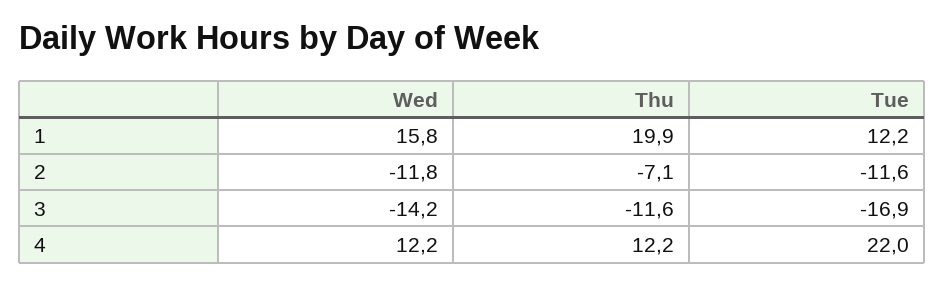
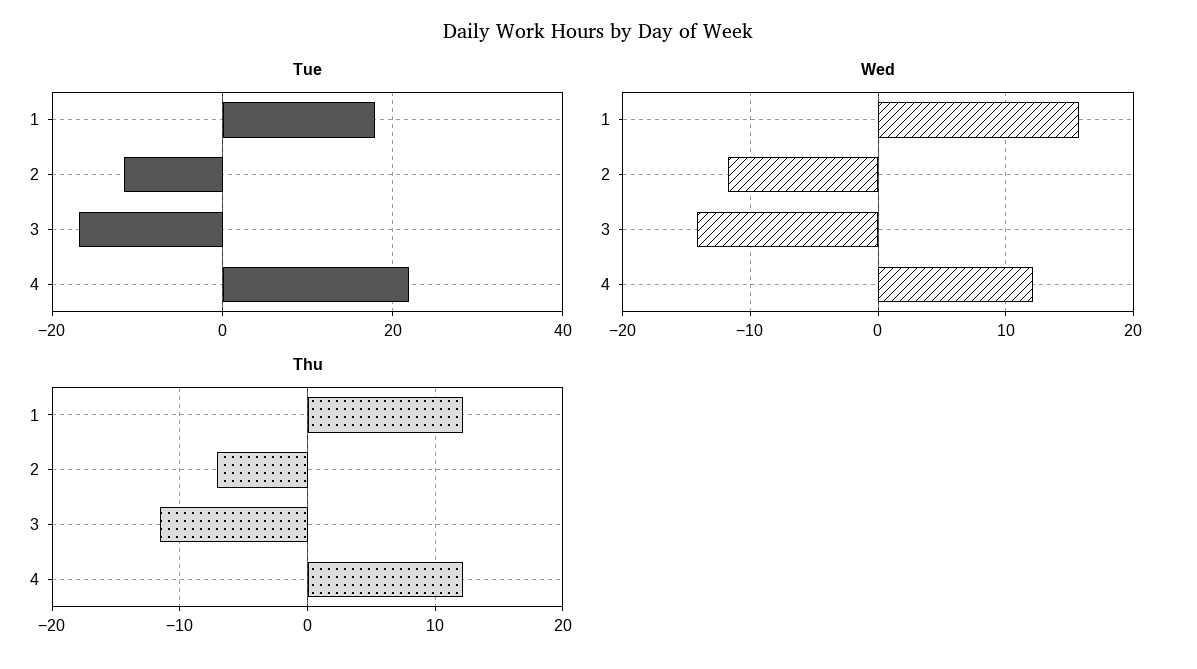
Thu, 1: 19.9 -> 12
Tue, 1: 12.2 -> 18

